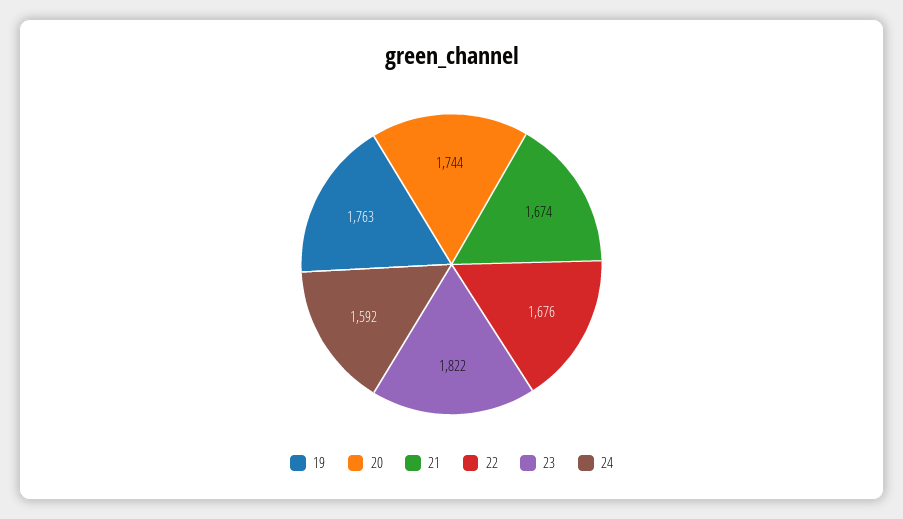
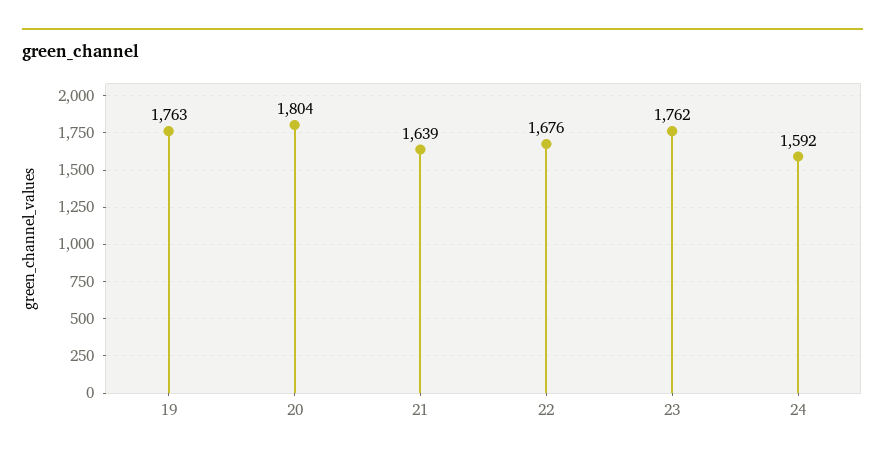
20: 1744 -> 1804
21: 1674 -> 1639
23: 1822 -> 1762

